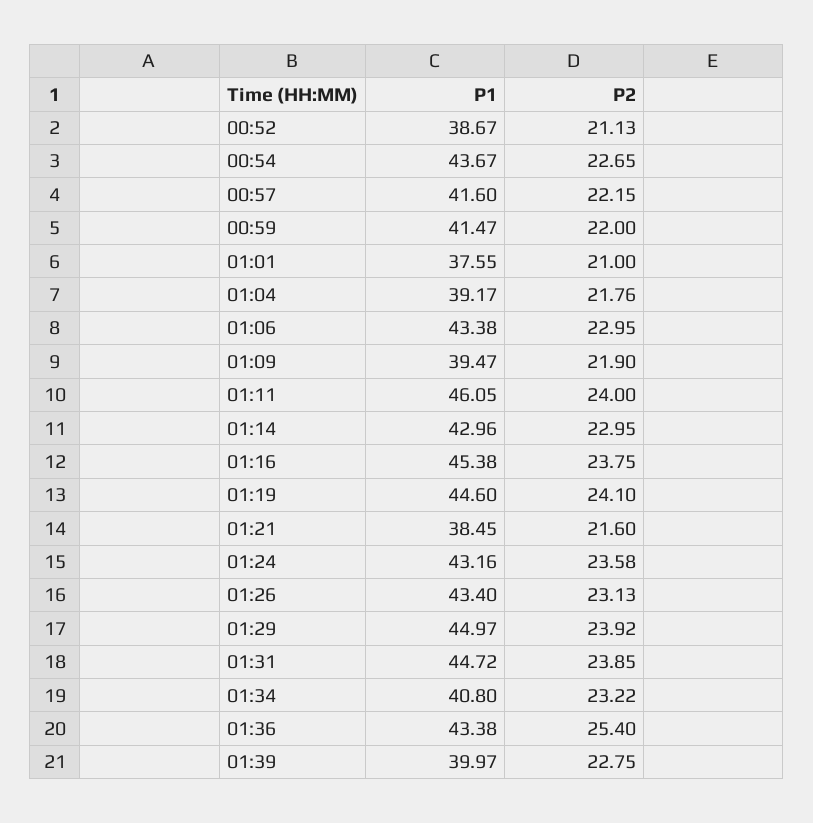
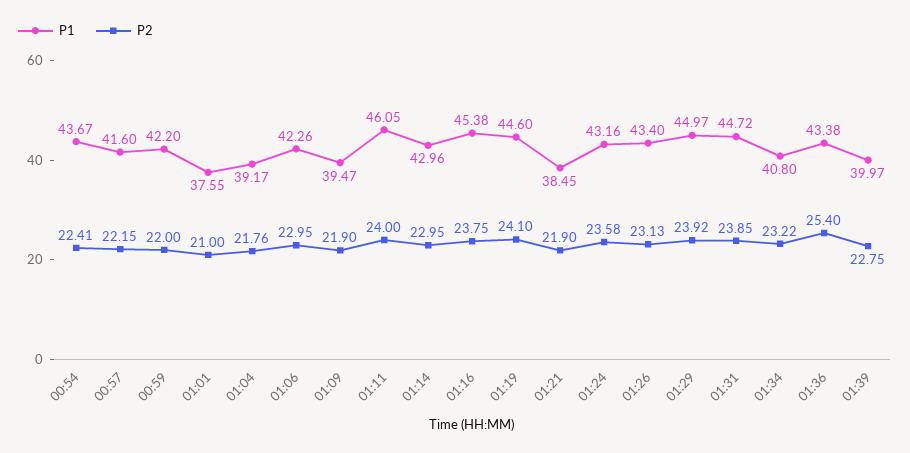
P1, 00:52: 38.67 -> none
P2, 00:52: 21.13 -> none
P2, 00:54: 22.65 -> 22.41
P1, 00:59: 41.47 -> 42.2
P1, 01:06: 43.38 -> 42.26
P2, 01:21: 21.6 -> 21.9

